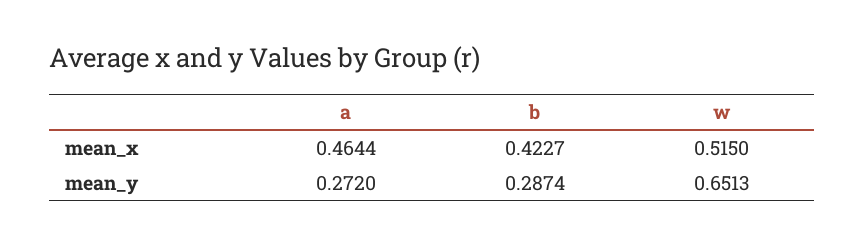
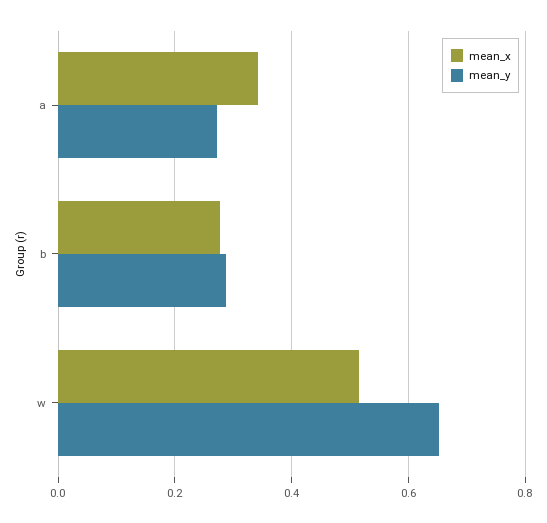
mean_x, a: 0.4644 -> 0.34
mean_x, b: 0.4227 -> 0.28

